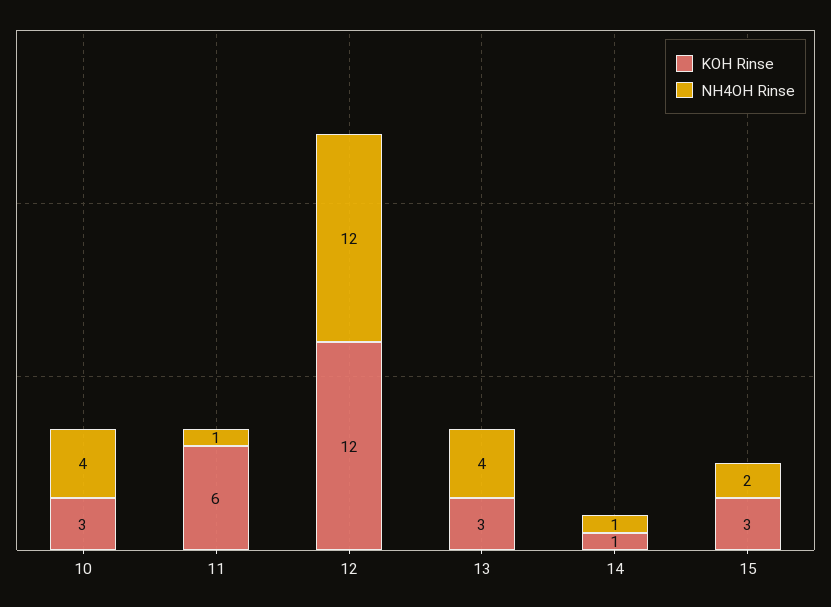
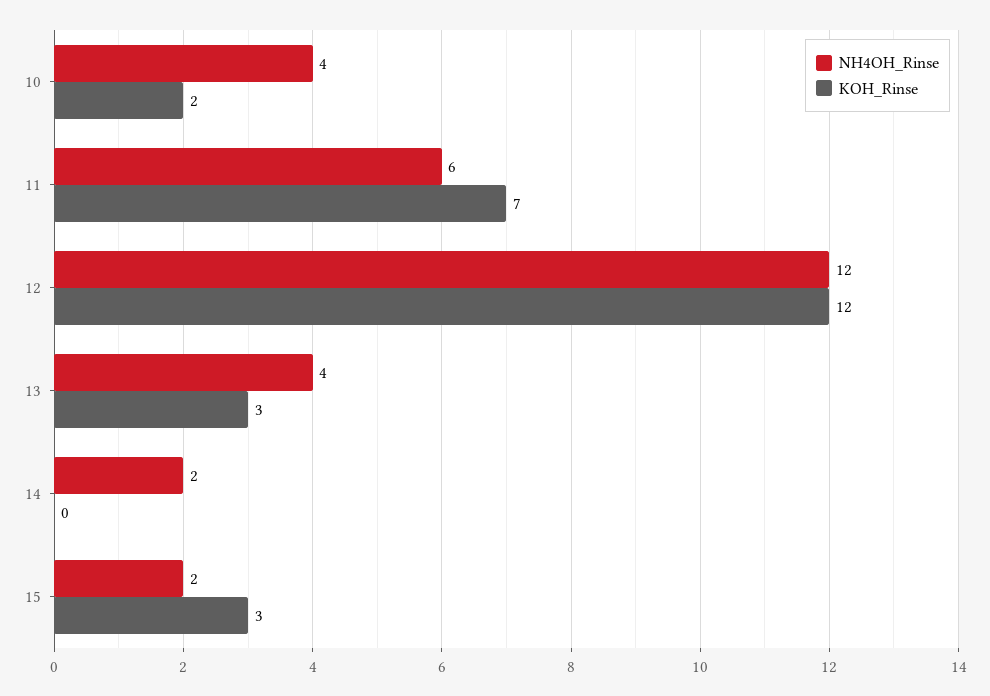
KOH Rinse, 10: 3 -> 2
KOH Rinse, 11: 6 -> 7
NH4OH Rinse, 11: 1 -> 6
KOH Rinse, 14: 1 -> 0
NH4OH Rinse, 14: 1 -> 2

